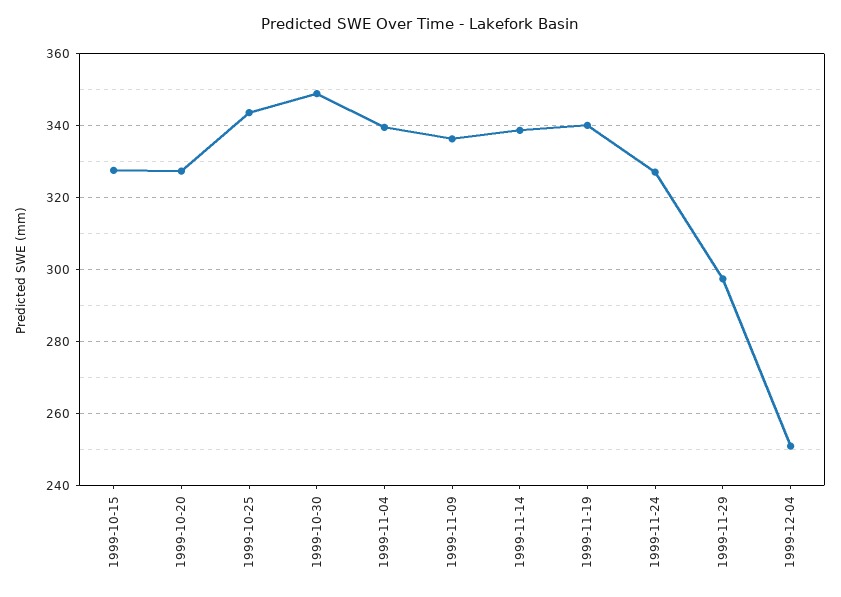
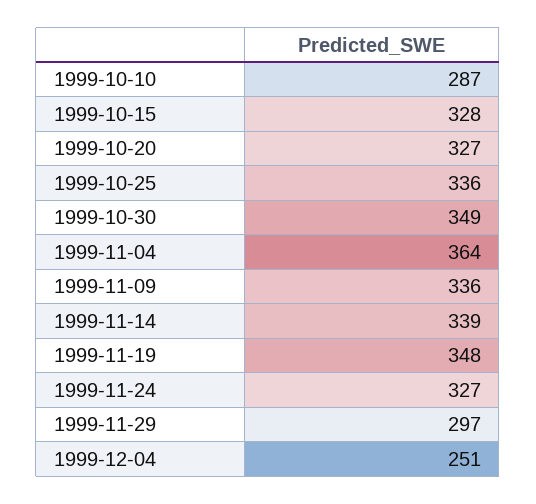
1999-10-25: 344 -> 336
1999-11-04: 340 -> 364
1999-11-19: 340 -> 348
1999-10-10: none -> 287

